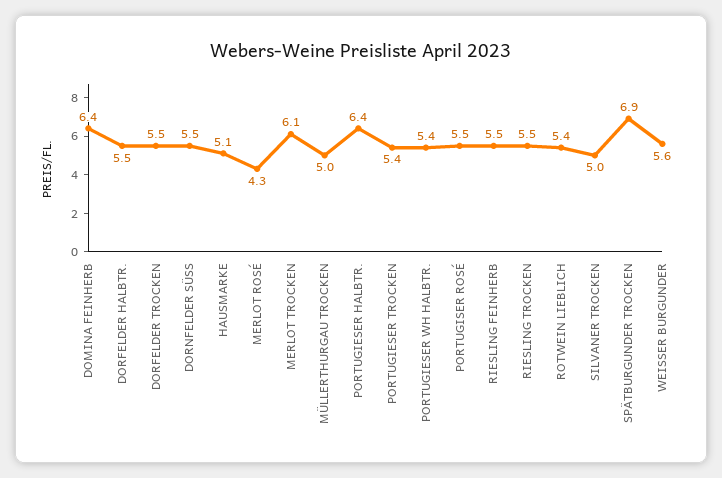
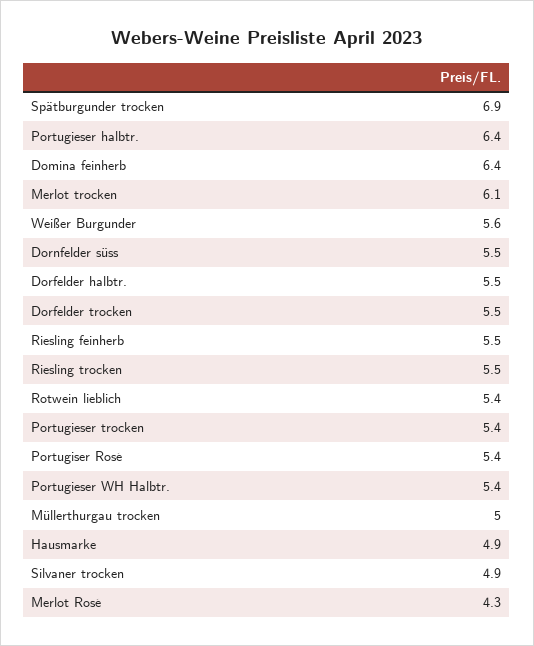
HAUSMARKE: 5.1 -> 4.9
PORTUGISER ROSÉ: 5.5 -> 5.4
SILVANER TROCKEN: 5 -> 4.9

